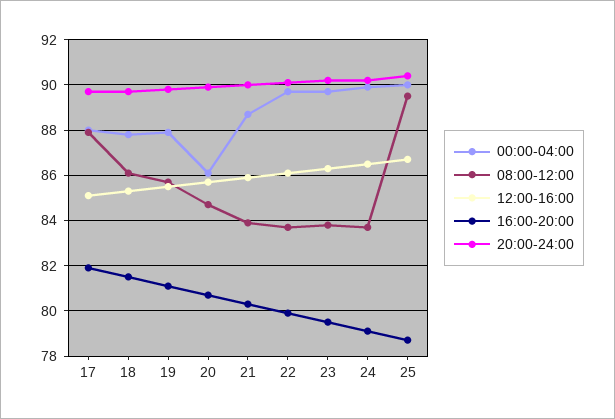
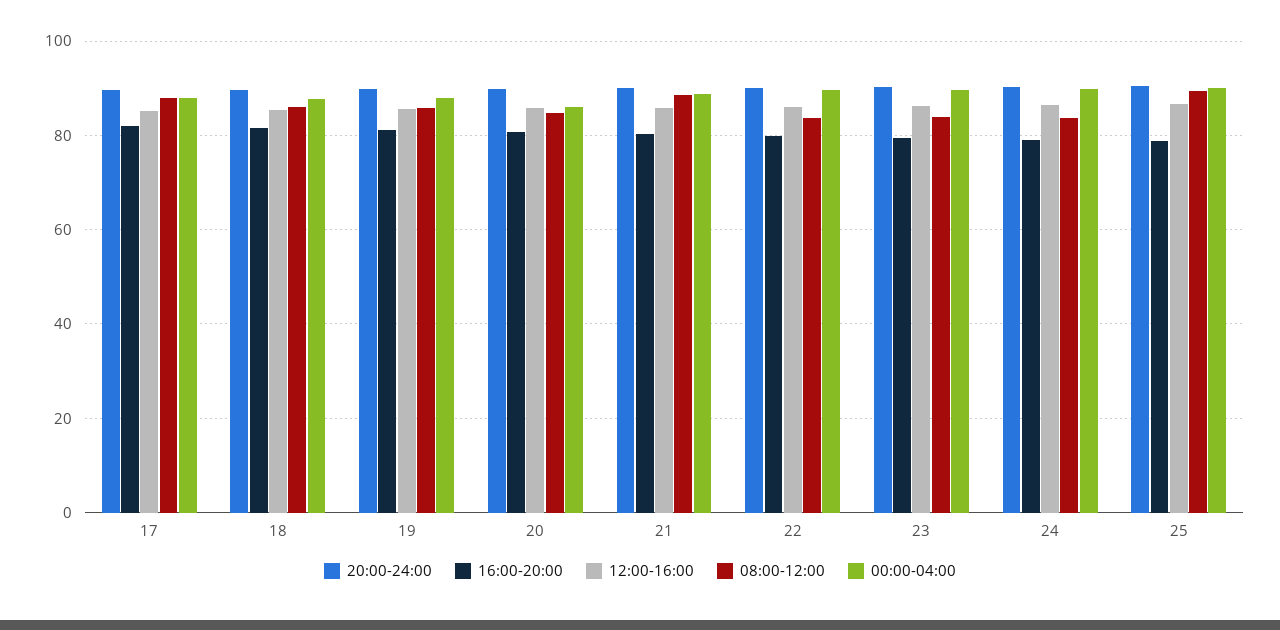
08:00-12:00, 21: 84 -> 88

